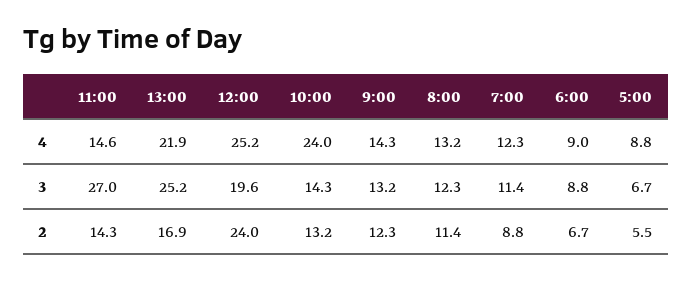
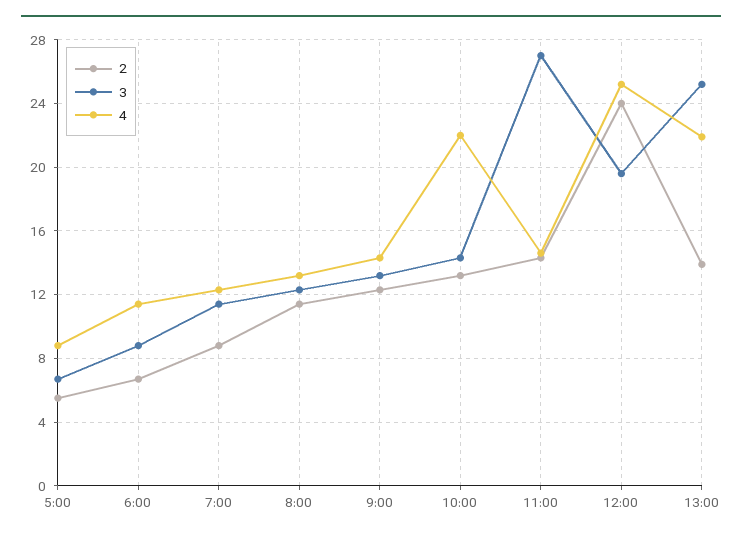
4, 10:00: 24 -> 22
4, 6:00: 9 -> 11.5
2, 13:00: 16.9 -> 14

